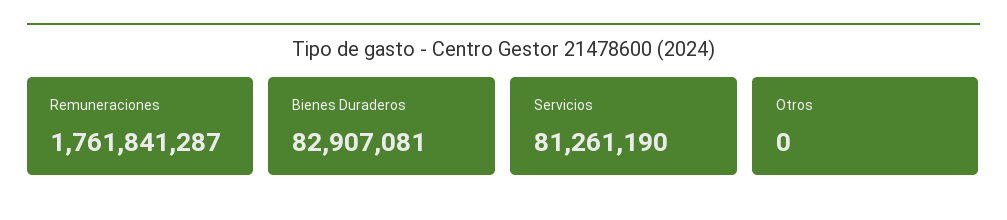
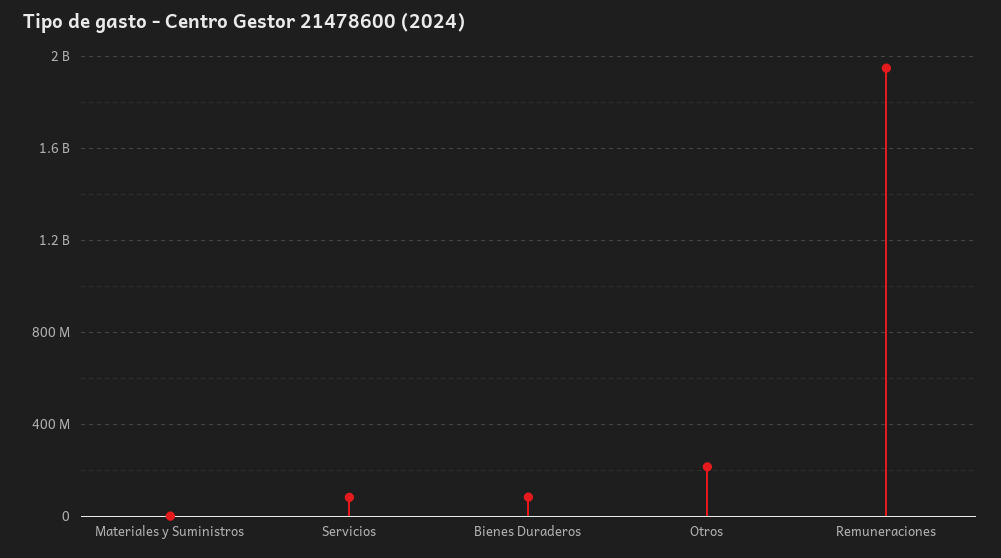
Remuneraciones: 1761841287 -> 1950000000
Otros: 0 -> 200000000
Materiales y Suministros: none -> 0

